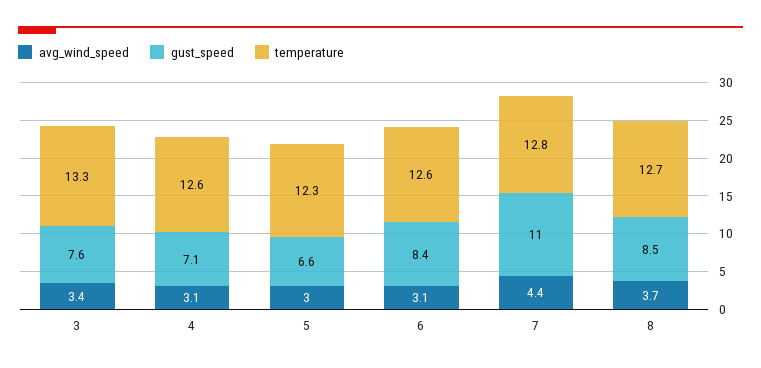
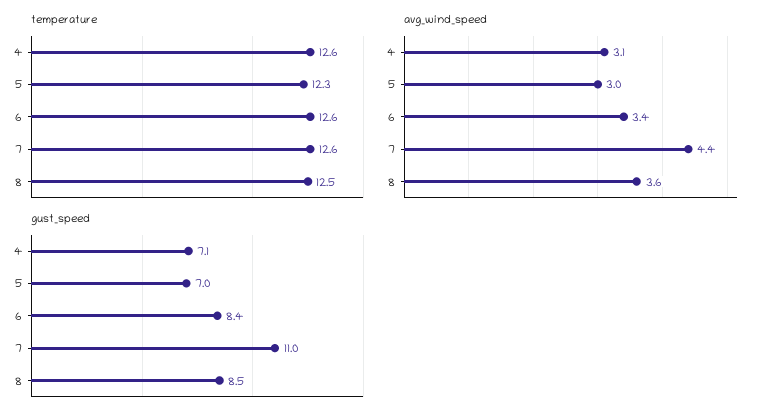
avg_wind_speed, 3: 3.4 -> none
gust_speed, 3: 7.6 -> none
temperature, 3: 13.3 -> none
gust_speed, 5: 6.6 -> 7
avg_wind_speed, 6: 3.1 -> 3.4
temperature, 7: 12.8 -> 12.6
avg_wind_speed, 8: 3.7 -> 3.6
temperature, 8: 12.7 -> 12.5

